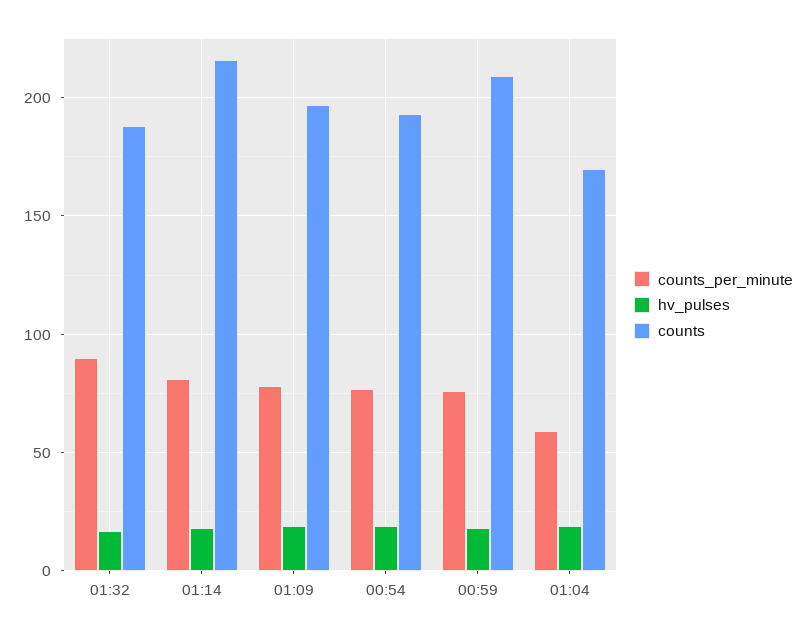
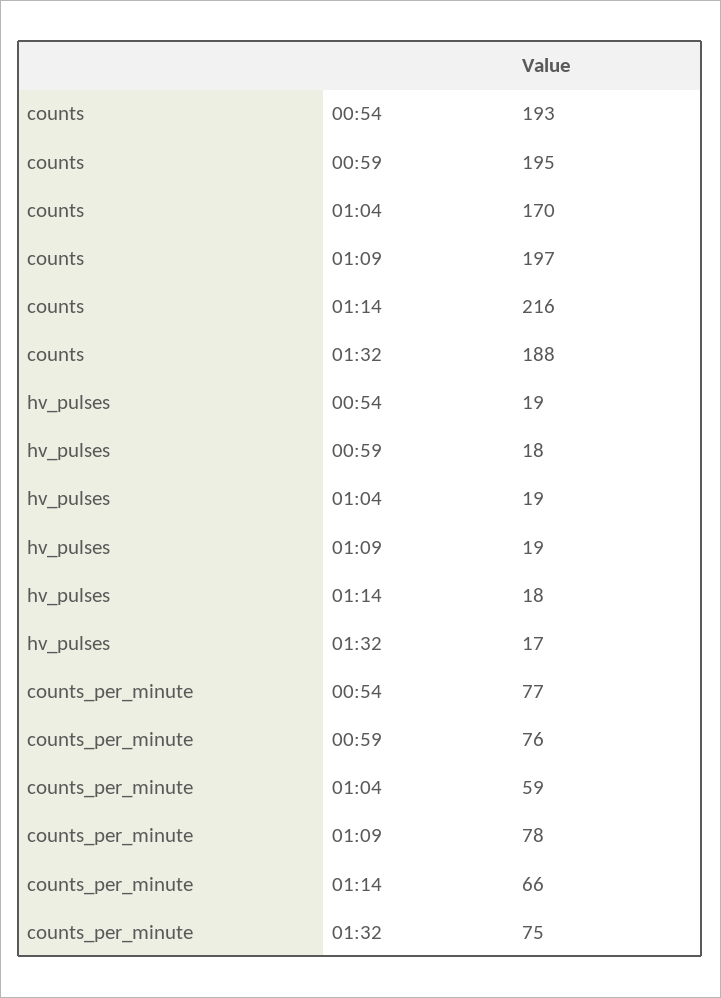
counts_per_minute, 01:32: 90 -> 75
counts_per_minute, 01:14: 80 -> 66
counts, 00:59: 210 -> 195

